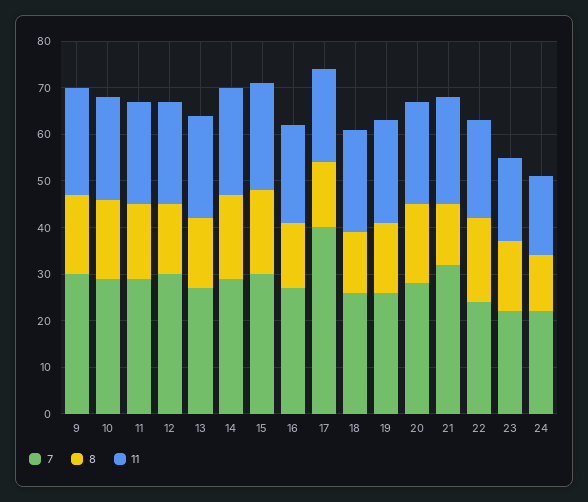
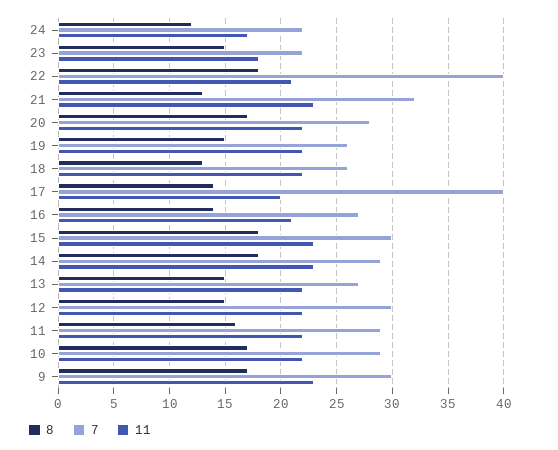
7, 22: 25 -> 40

